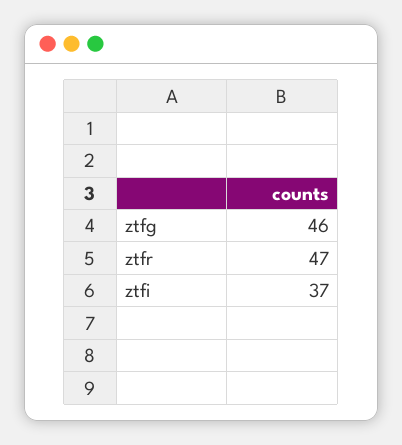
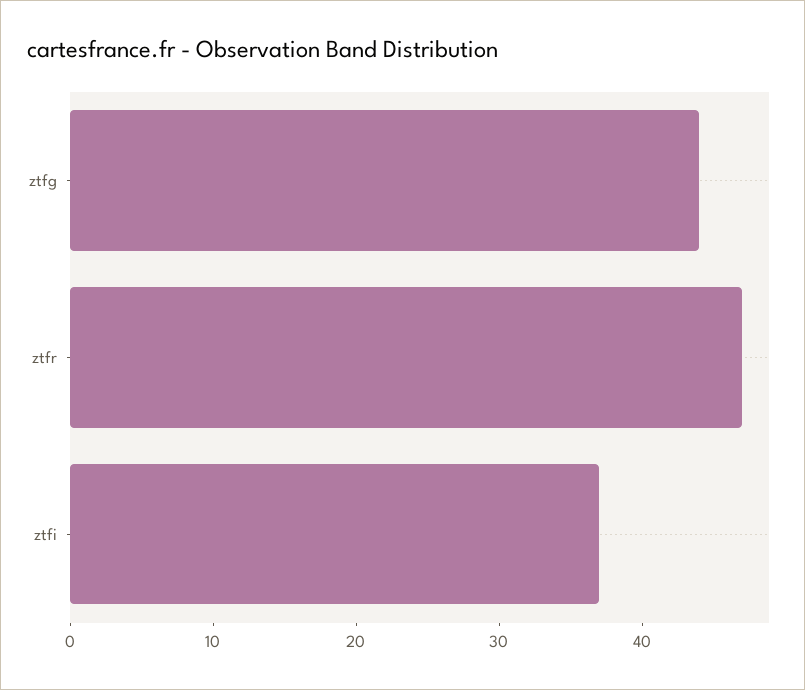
ztfg: 46 -> 44

